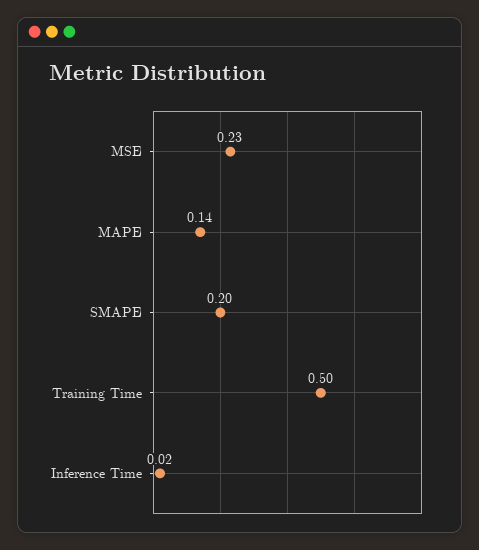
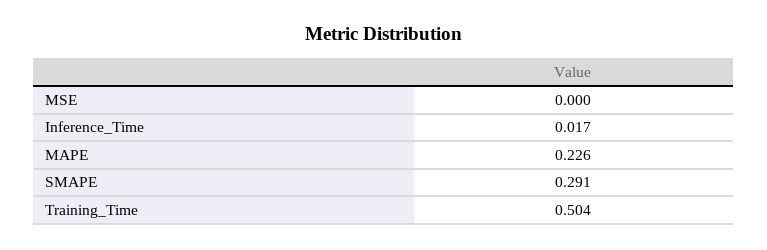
MSE: 0.23 -> 0
MAPE: 0.14 -> 0.226
SMAPE: 0.2 -> 0.291

